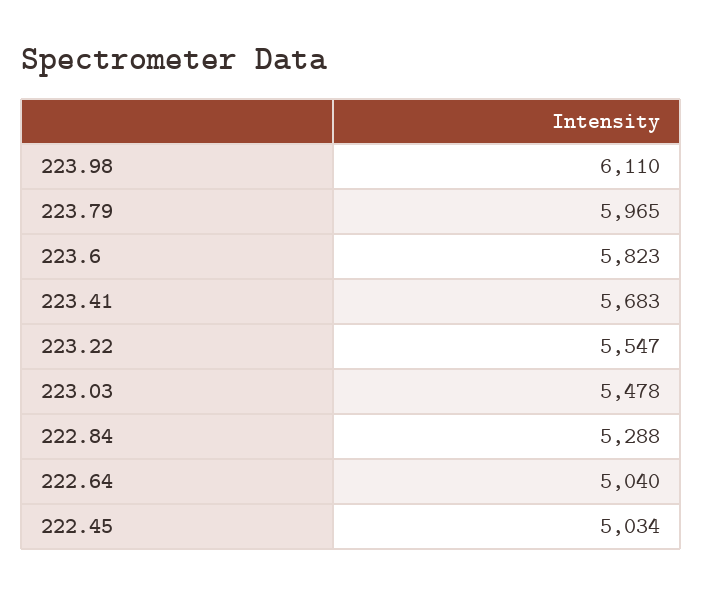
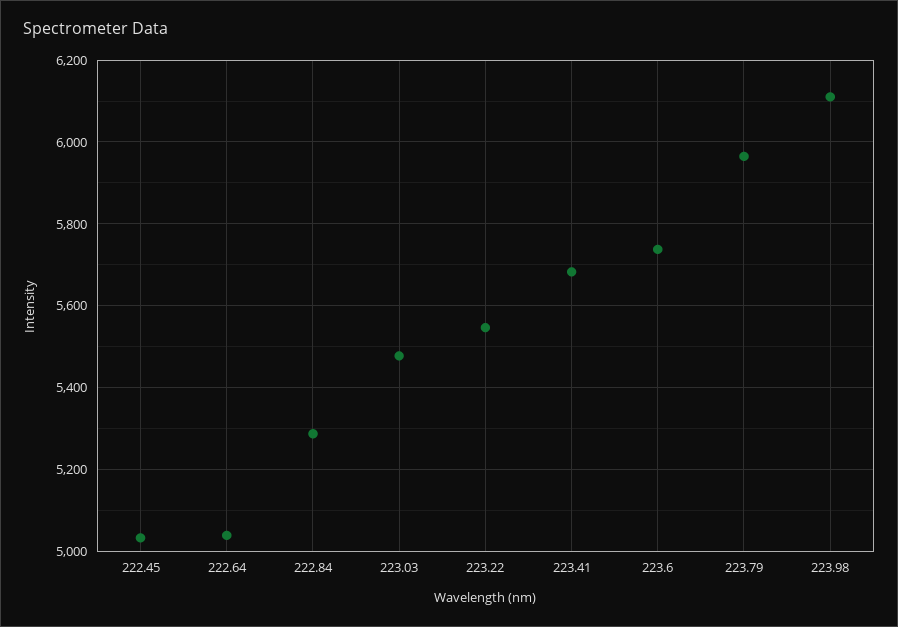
223.6: 5823 -> 5740

